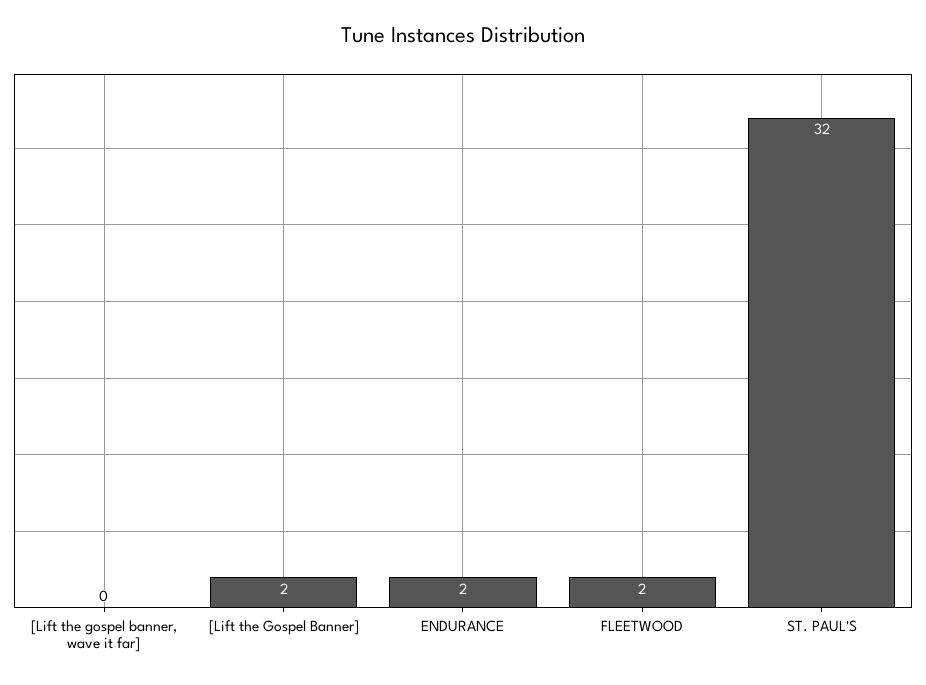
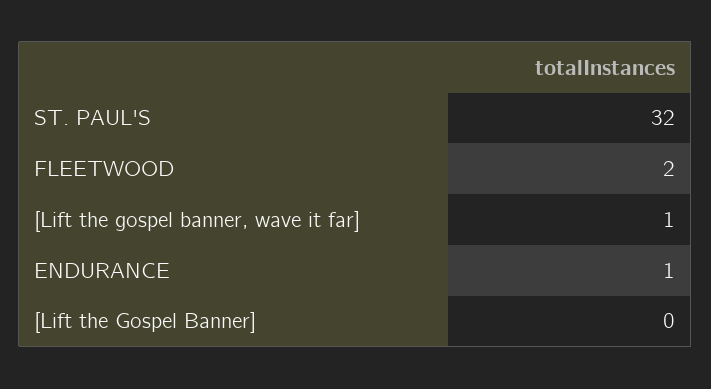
[Lift the gospel banner, wave it far]: 0 -> 1
[Lift the Gospel Banner]: 2 -> 0
ENDURANCE: 2 -> 1

